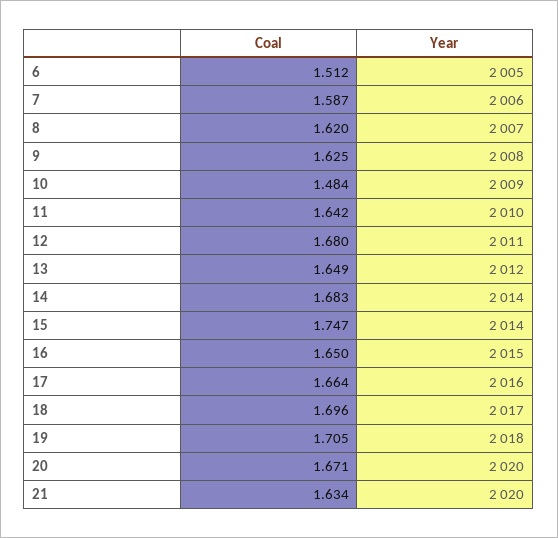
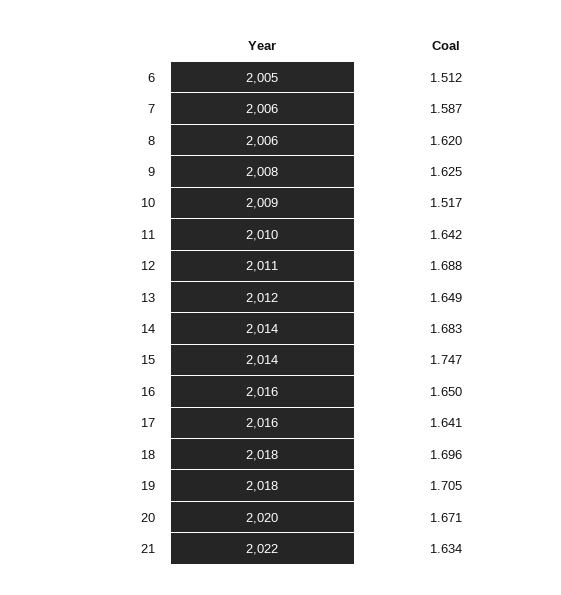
Year, 8: 2007 -> 2006
Coal, 10: 1.484 -> 1.517
Coal, 12: 1.68 -> 1.688
Year, 16: 2015 -> 2016
Coal, 17: 1.664 -> 1.641
Year, 18: 2017 -> 2018
Year, 21: 2020 -> 2022

